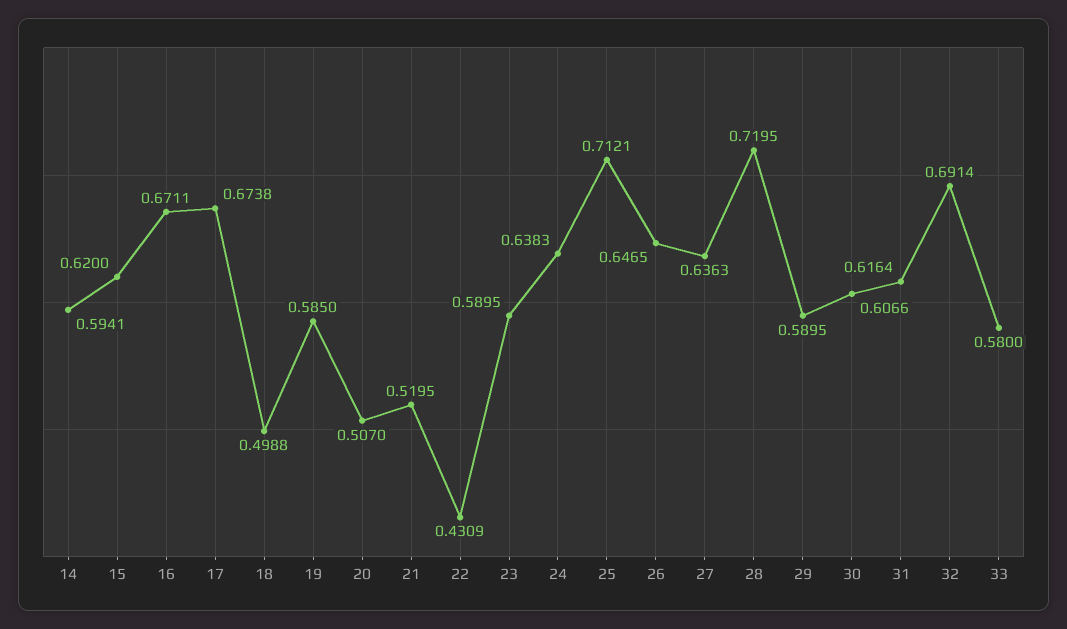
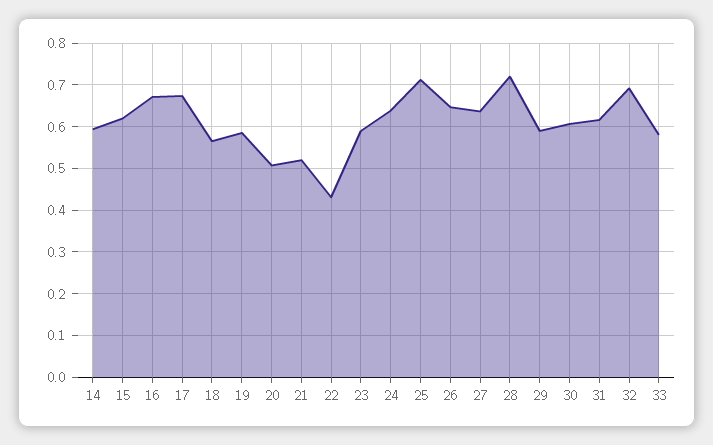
18: 0.4988 -> 0.56

